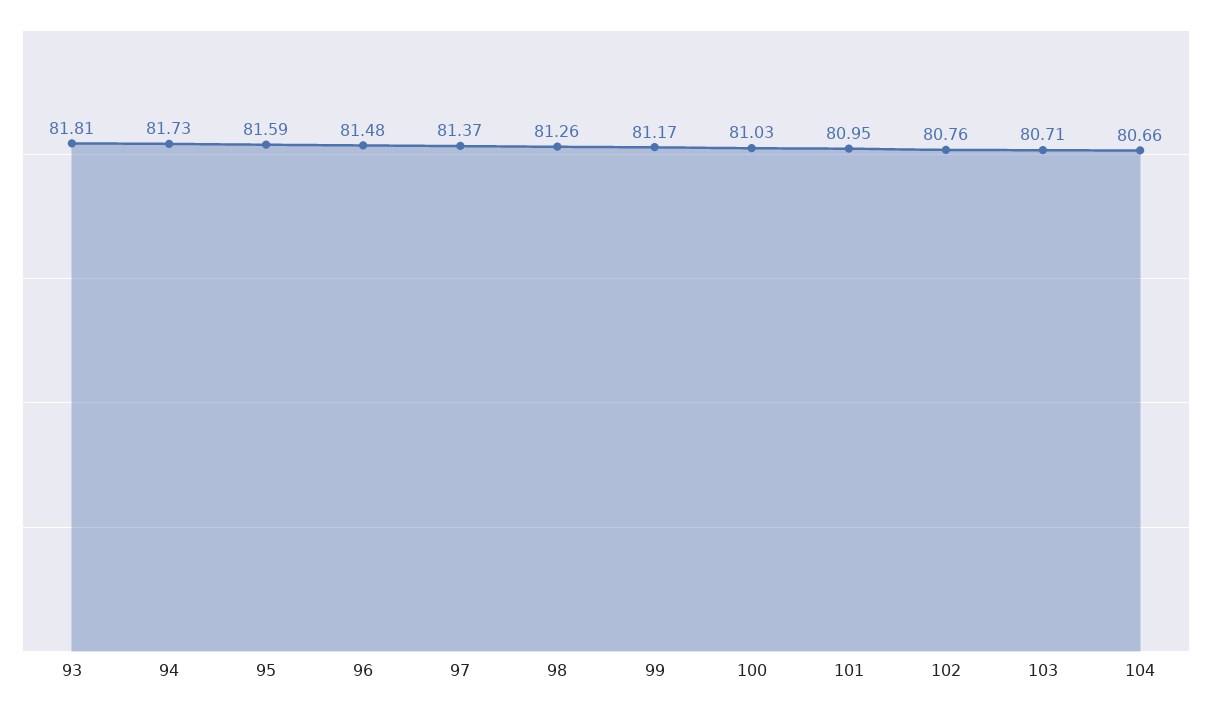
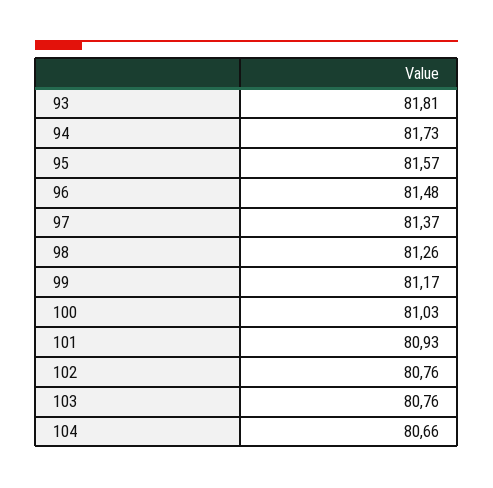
95: 81.59 -> 81.57
101: 80.95 -> 80.93
103: 80.71 -> 80.76

